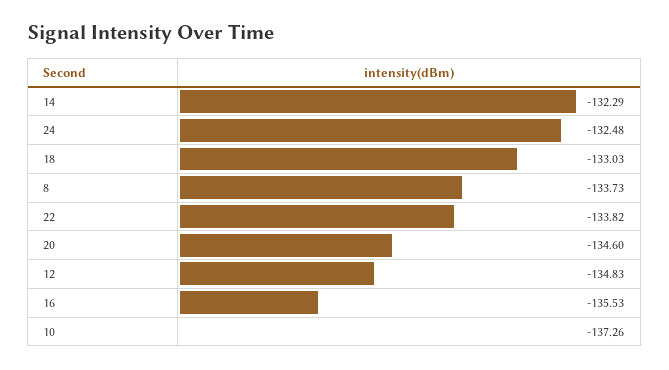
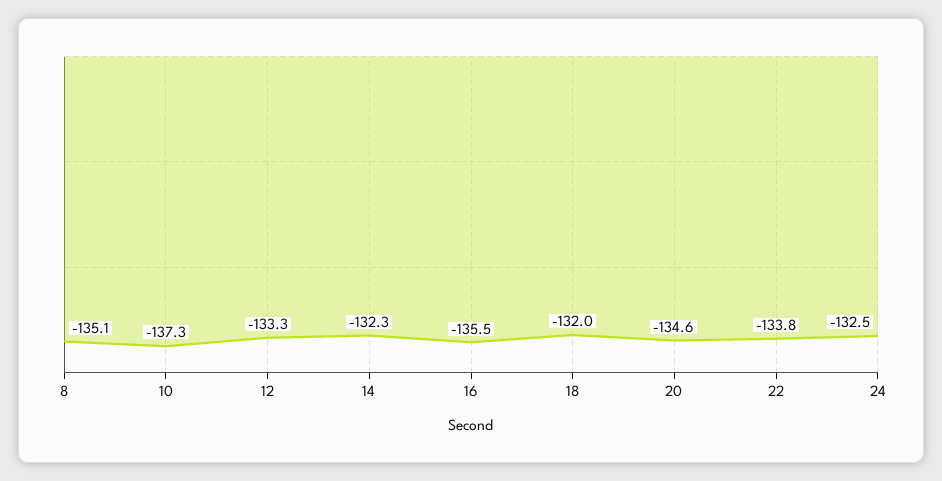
18: -133.03 -> -132
8: -133.73 -> -135.1
12: -134.83 -> -133.3

